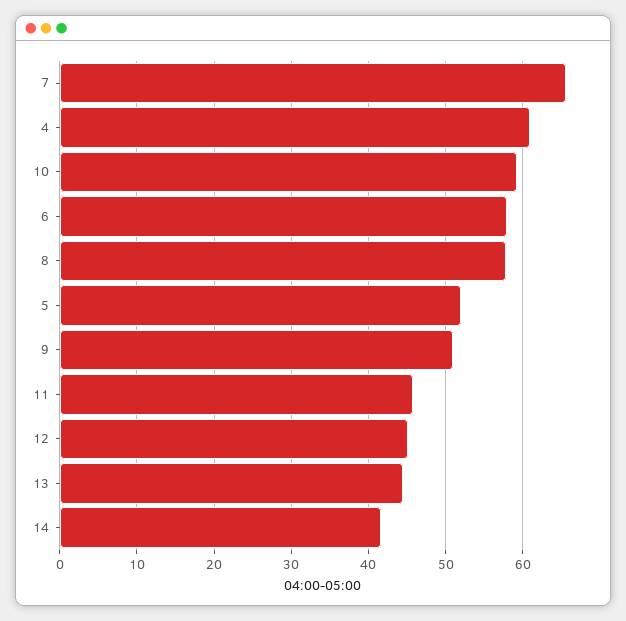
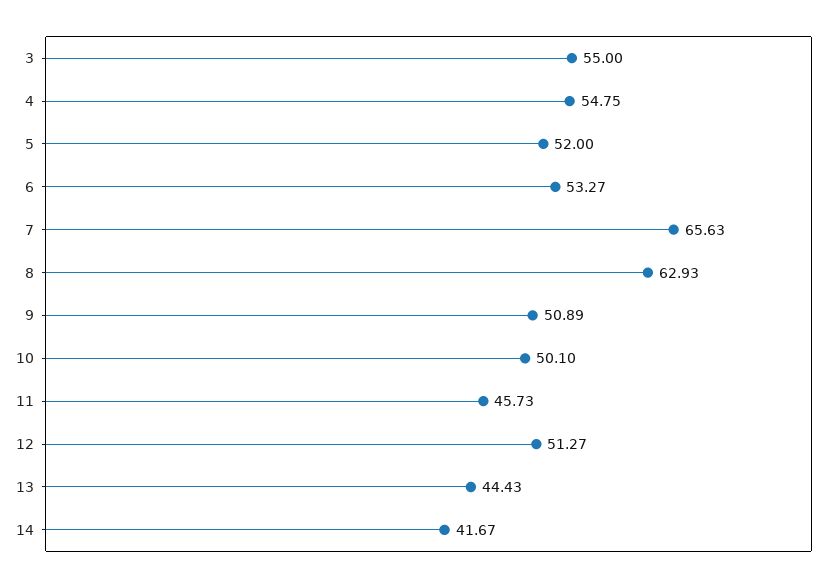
4: 61 -> 54.75
10: 59 -> 50.1
6: 58 -> 53.27
8: 58 -> 62.93
12: 45 -> 51.27
3: none -> 55

